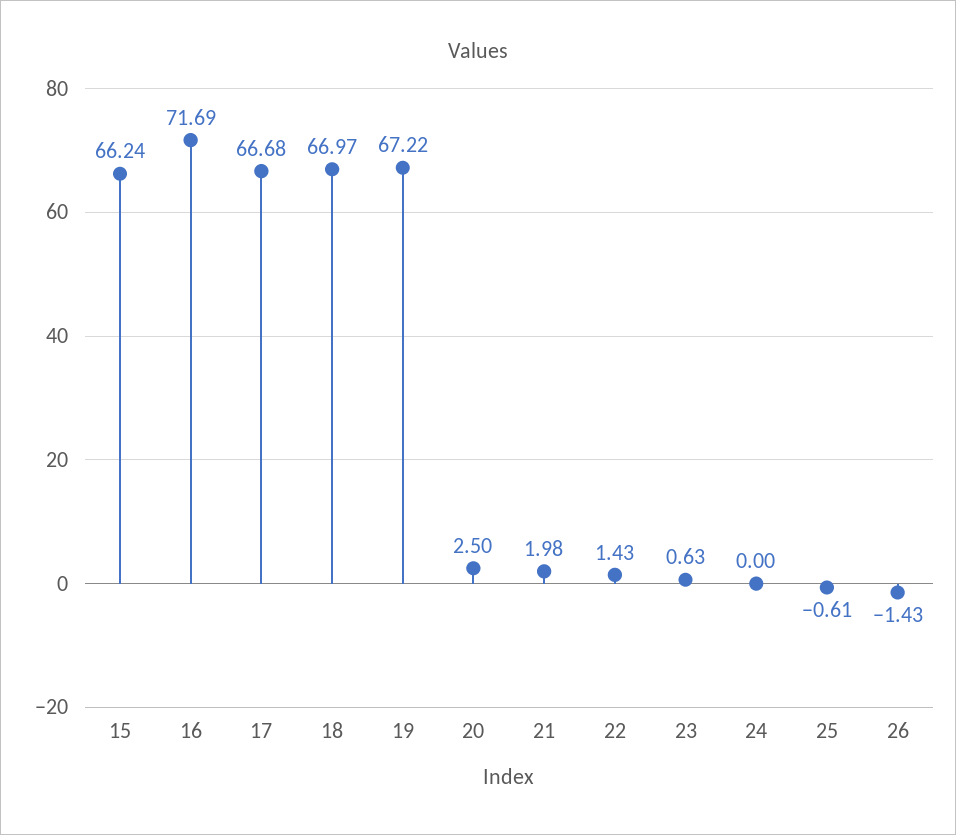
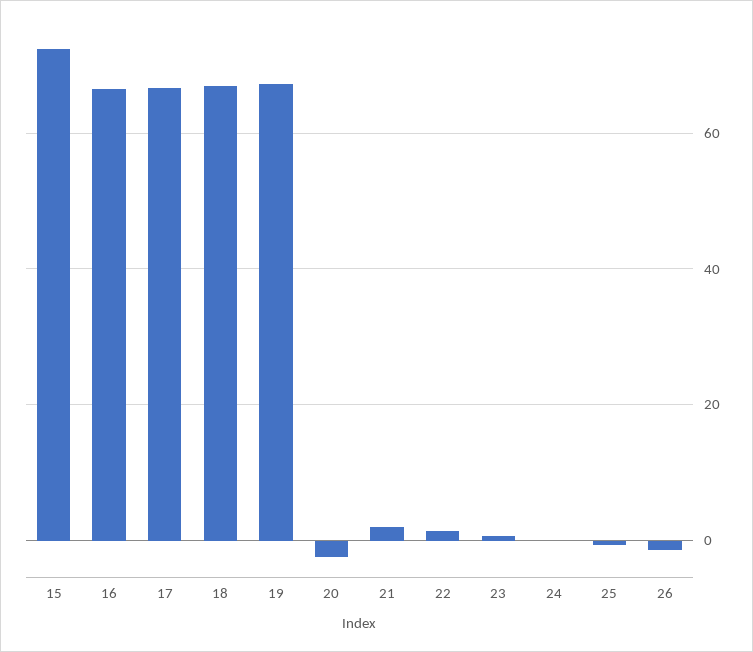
15: 66.24 -> 72
16: 71.69 -> 66
20: 2.5 -> -2

